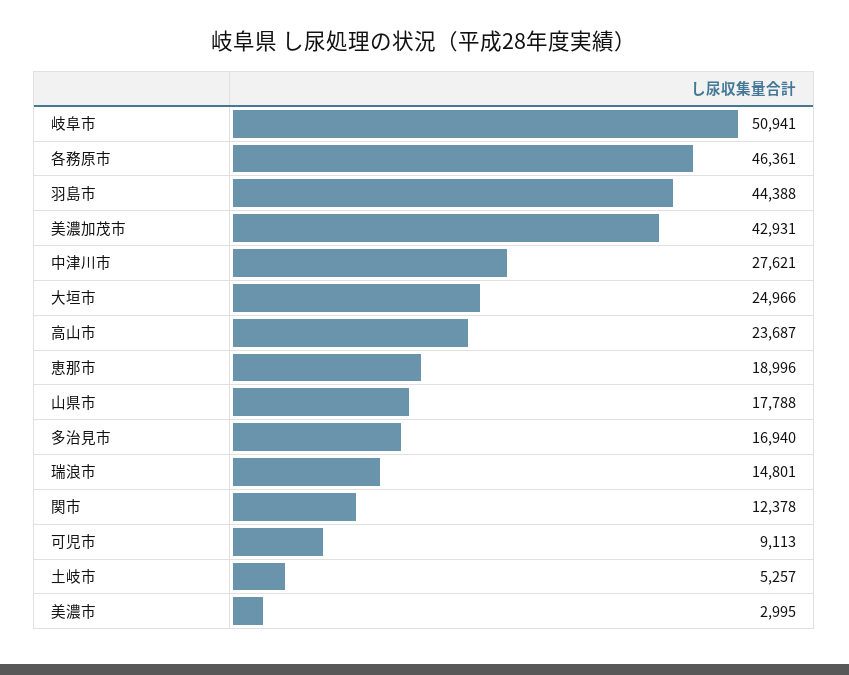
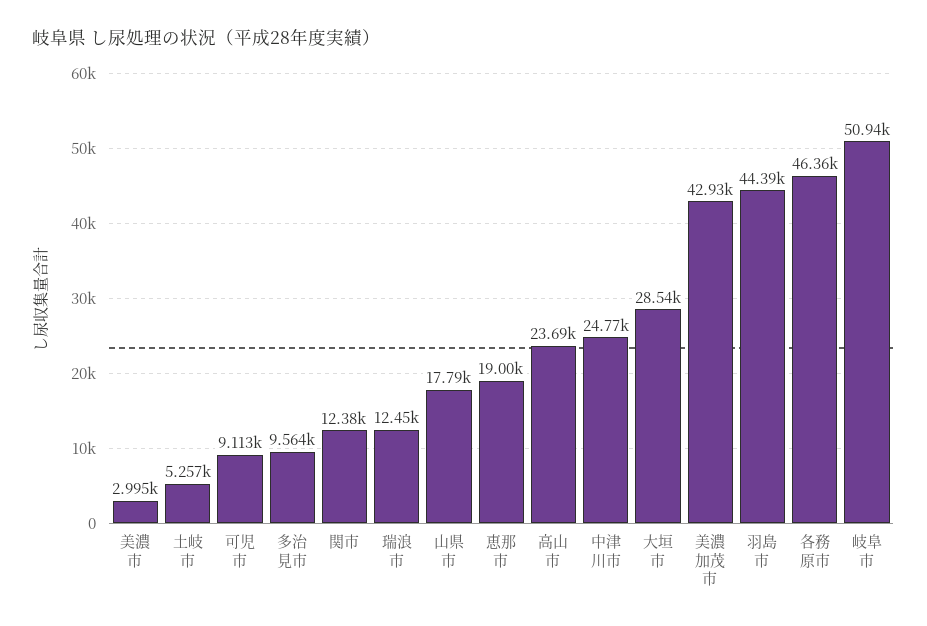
中津川市: 27621 -> 24770
大垣市: 24966 -> 28540
多治見市: 16940 -> 9564
瑞浪市: 14801 -> 12450

